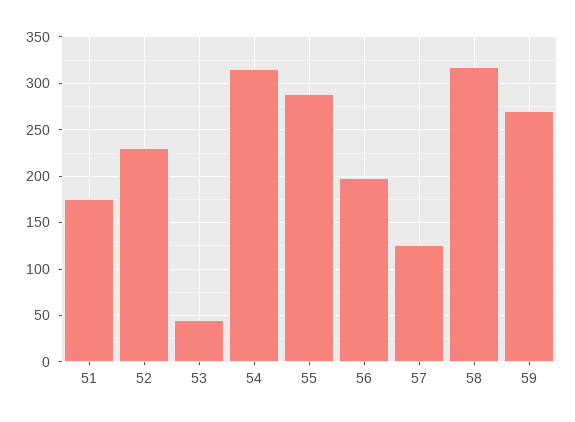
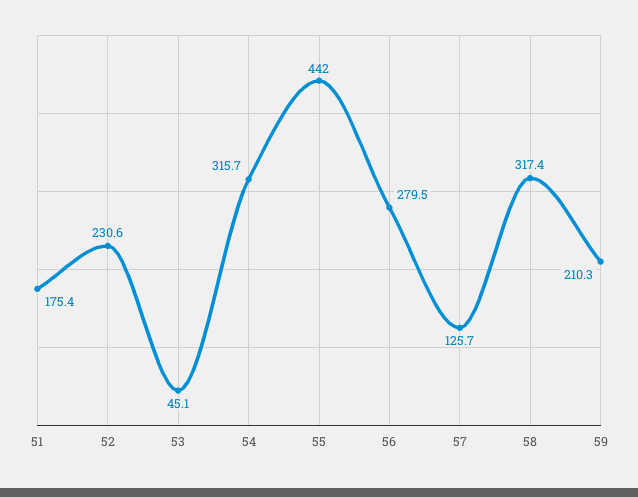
55: 290 -> 442
56: 200 -> 279.5
59: 270 -> 210.3

